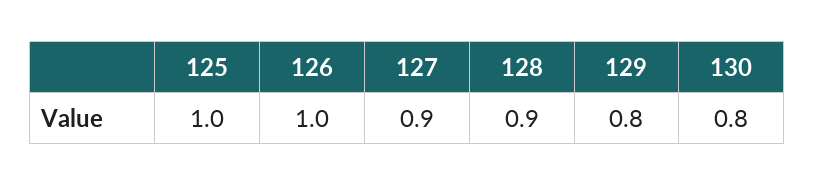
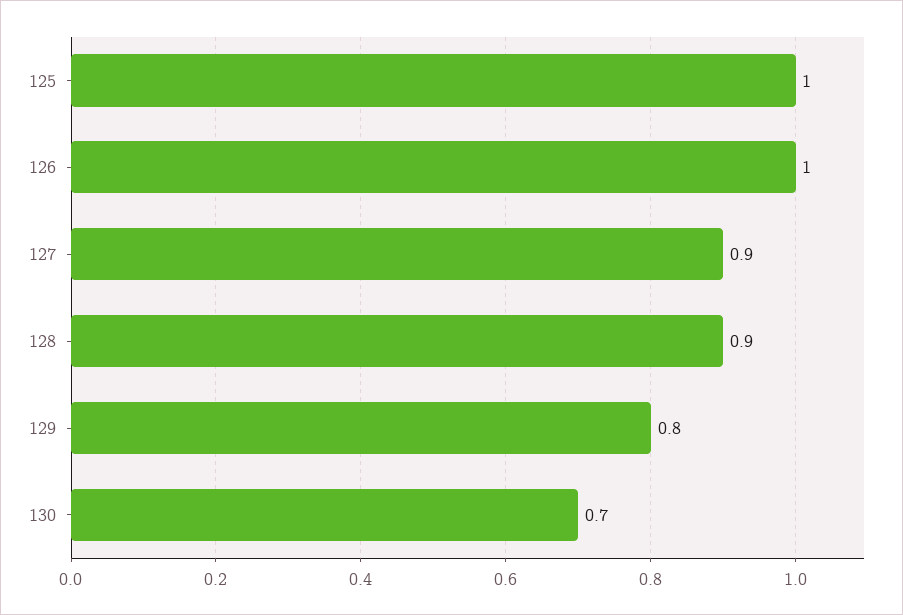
130: 0.8 -> 0.7

